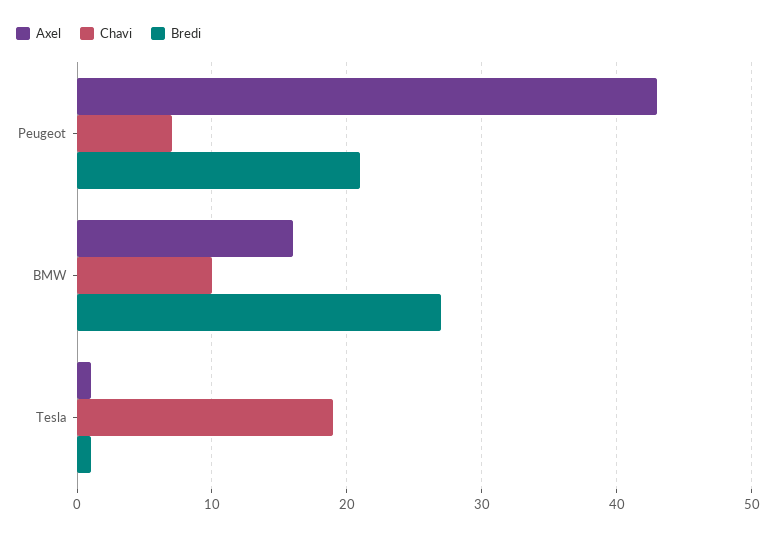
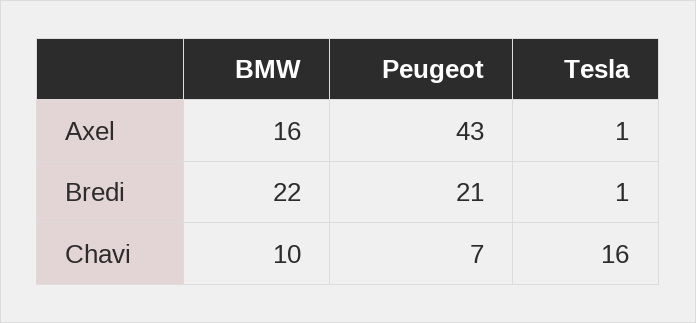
Bredi, BMW: 27 -> 22
Chavi, Tesla: 19 -> 16

